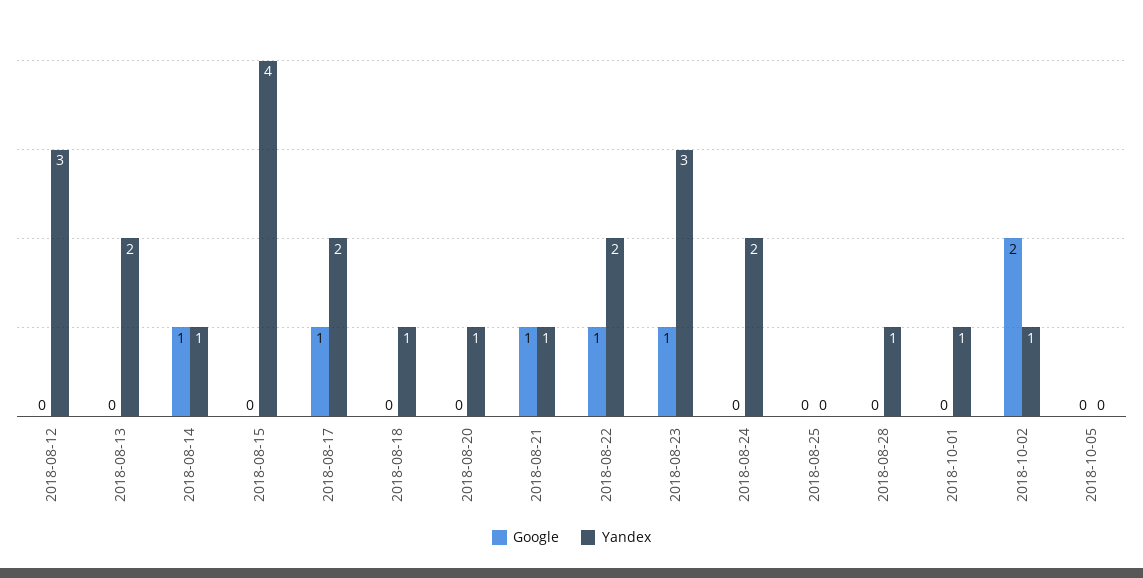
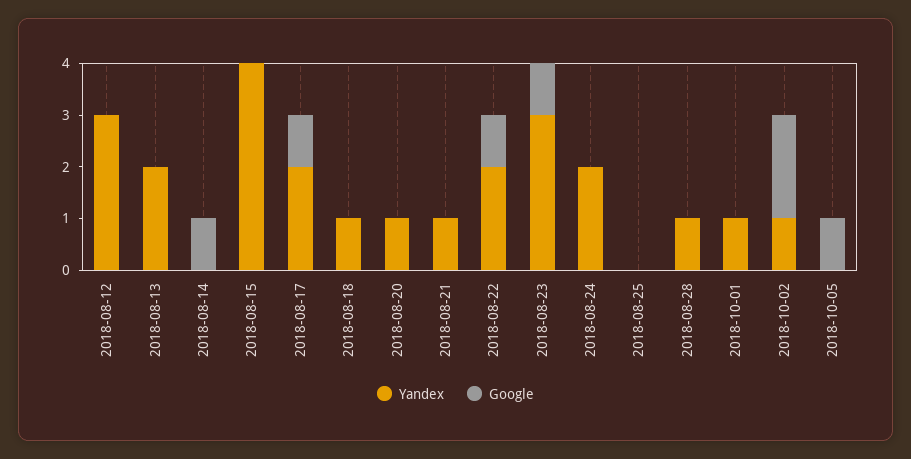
Yandex, 2018-08-14: 1 -> 0
Google, 2018-08-21: 1 -> 0
Google, 2018-10-05: 0 -> 1

